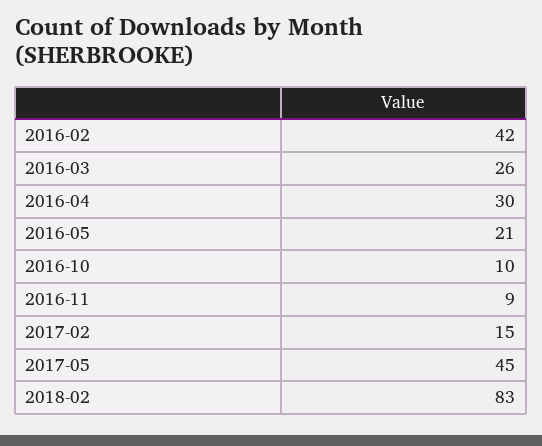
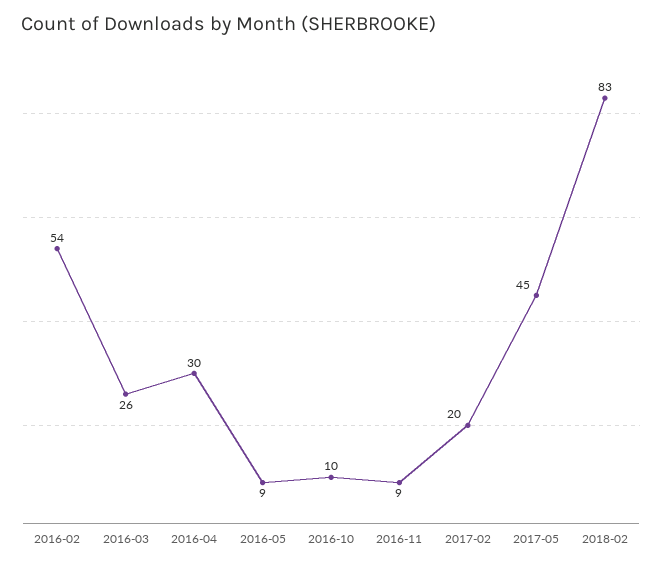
2016-02: 42 -> 54
2016-05: 21 -> 9
2017-02: 15 -> 20

